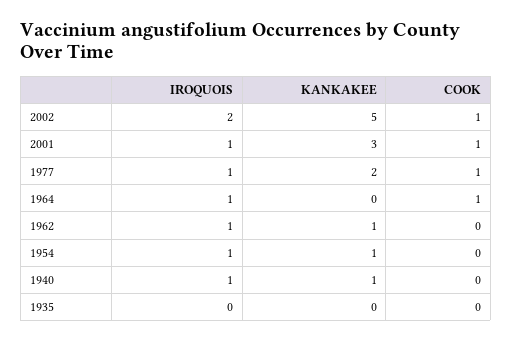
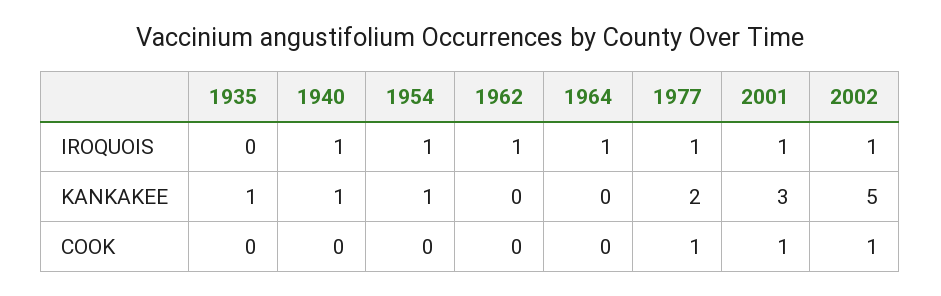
IROQUOIS, 2002: 2 -> 1
COOK, 1964: 1 -> 0
KANKAKEE, 1962: 1 -> 0
KANKAKEE, 1935: 0 -> 1

